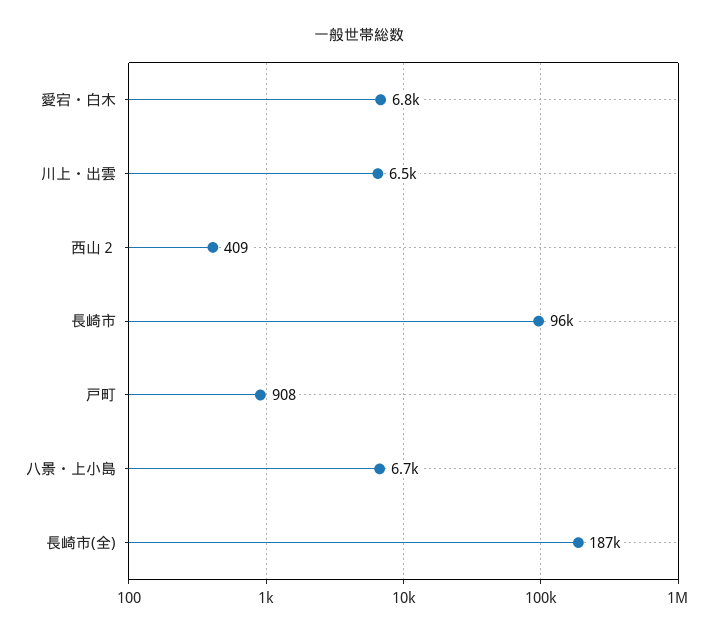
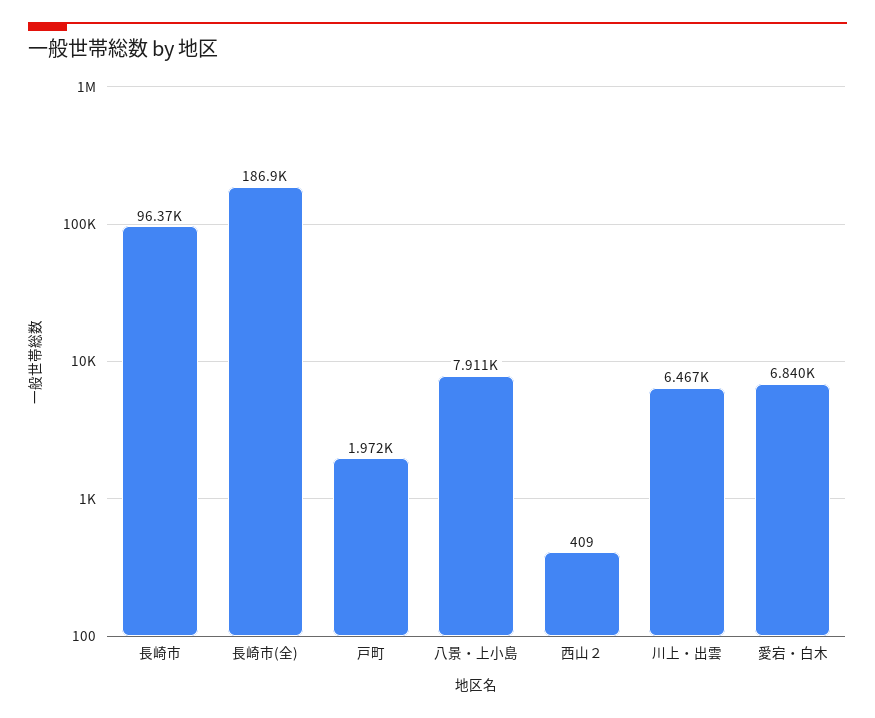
戸町: 908 -> 1972
八景・上小島: 6700 -> 7911

